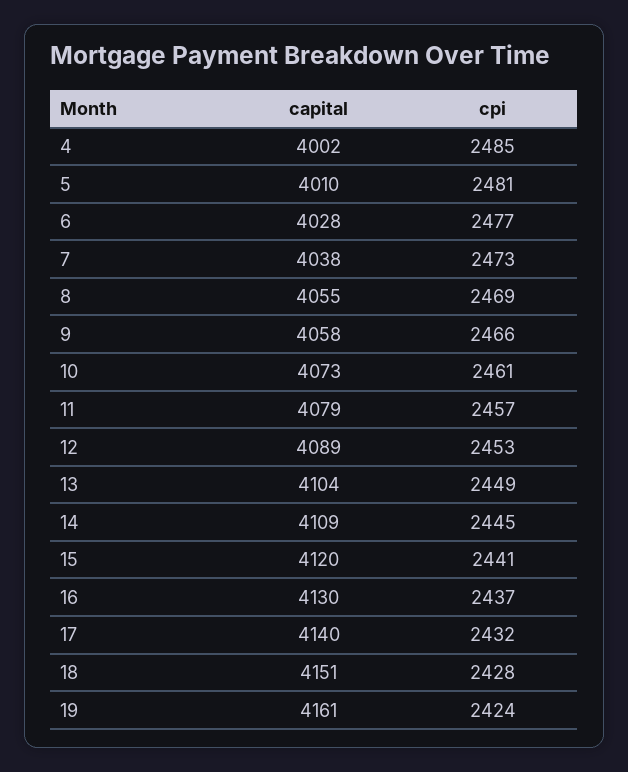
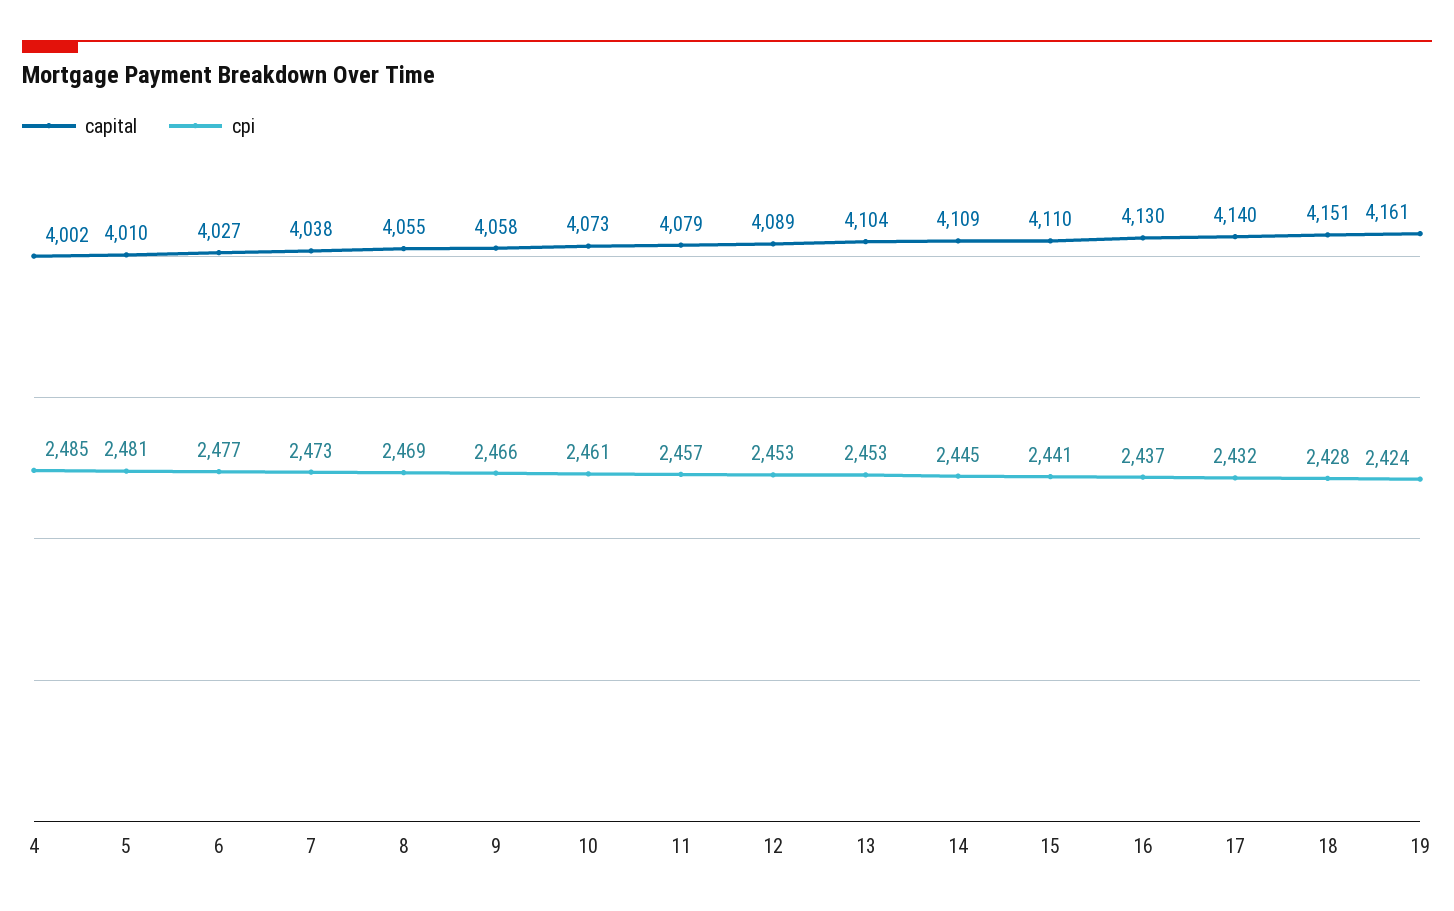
capital, 6: 4028 -> 4027
cpi, 13: 2449 -> 2453
capital, 15: 4120 -> 4110

